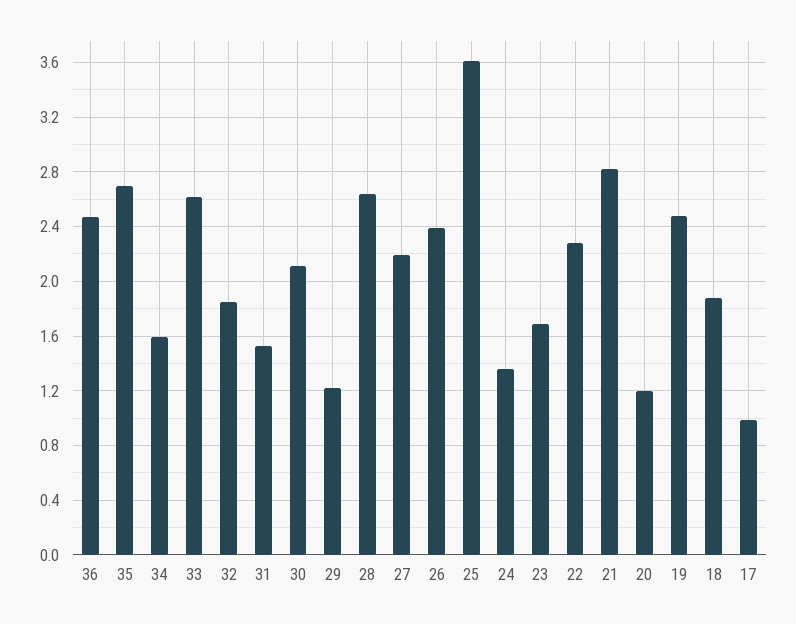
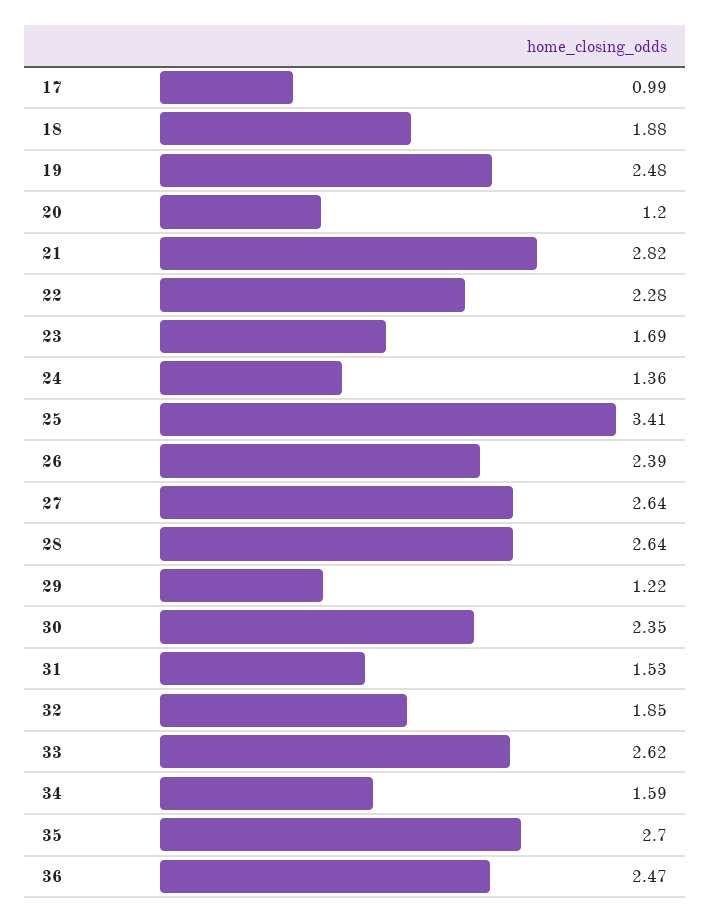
30: 2.1 -> 2.35
27: 2.2 -> 2.64
25: 3.6 -> 3.41

